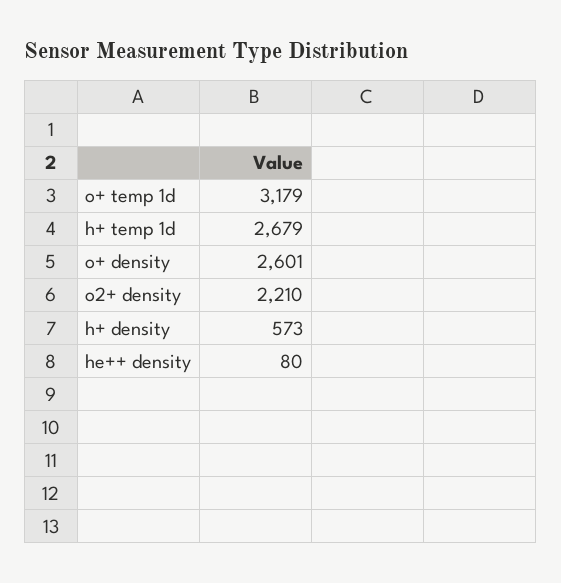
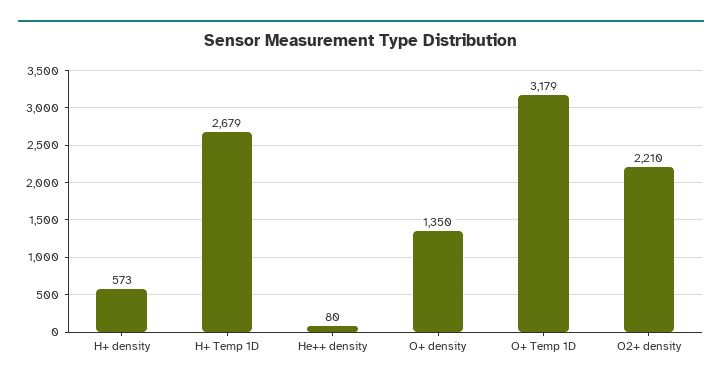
o+ density: 2601 -> 1350

